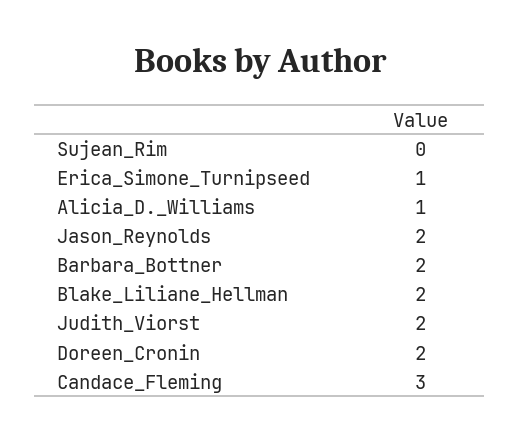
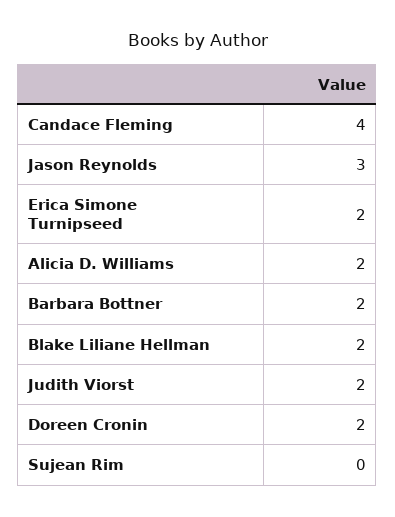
Erica_Simone_Turnipseed: 1 -> 2
Alicia_D._Williams: 1 -> 2
Jason_Reynolds: 2 -> 3
Candace_Fleming: 3 -> 4

